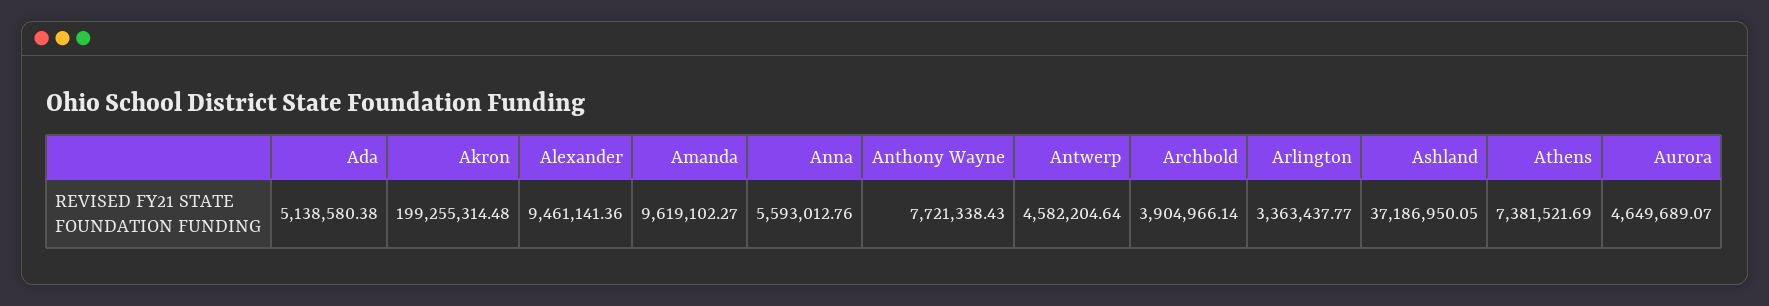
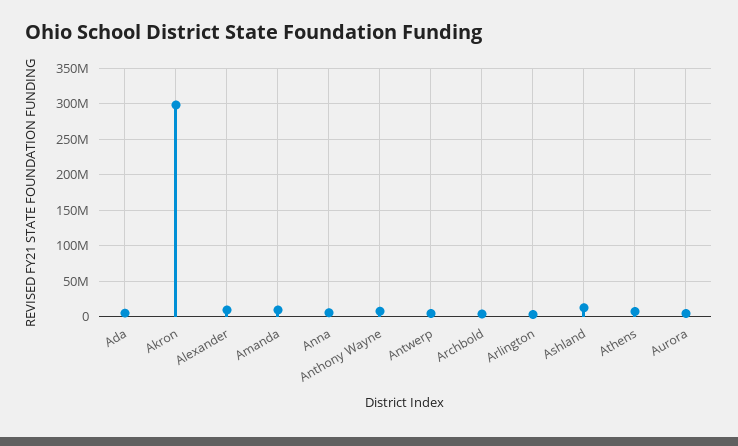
Akron: 199255314.48 -> 300000000
Ashland: 37186950.05 -> 10000000

